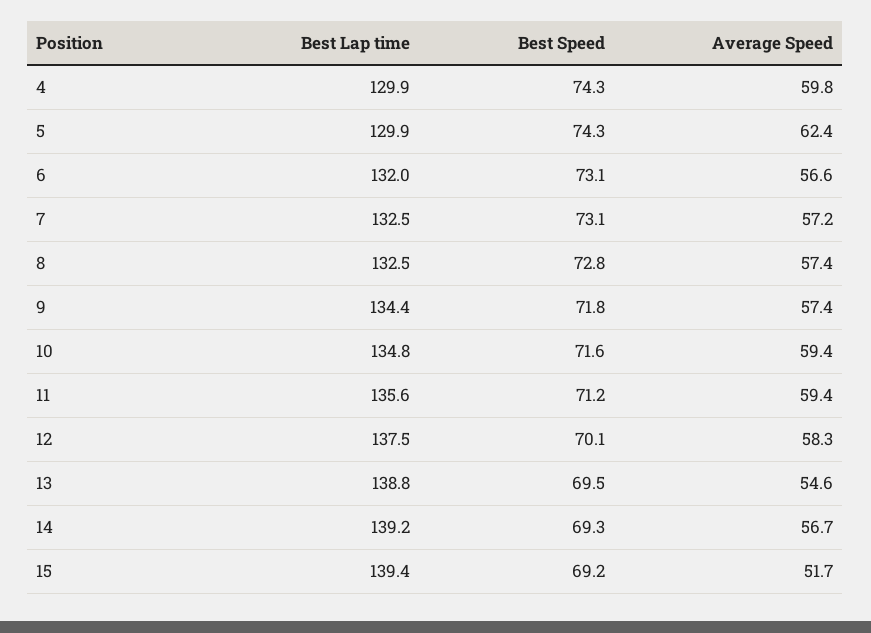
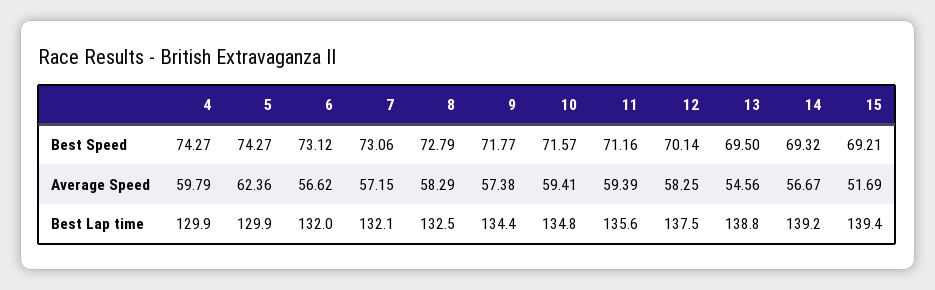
Best Lap time, 7: 132.5 -> 132.1
Average Speed, 8: 57.4 -> 58.29

